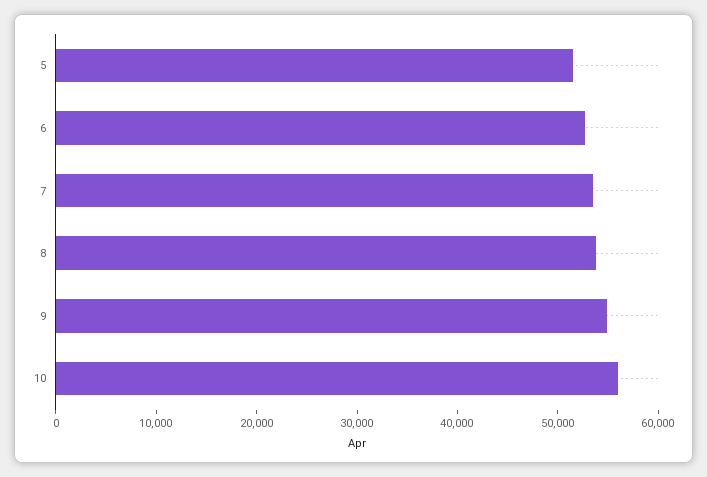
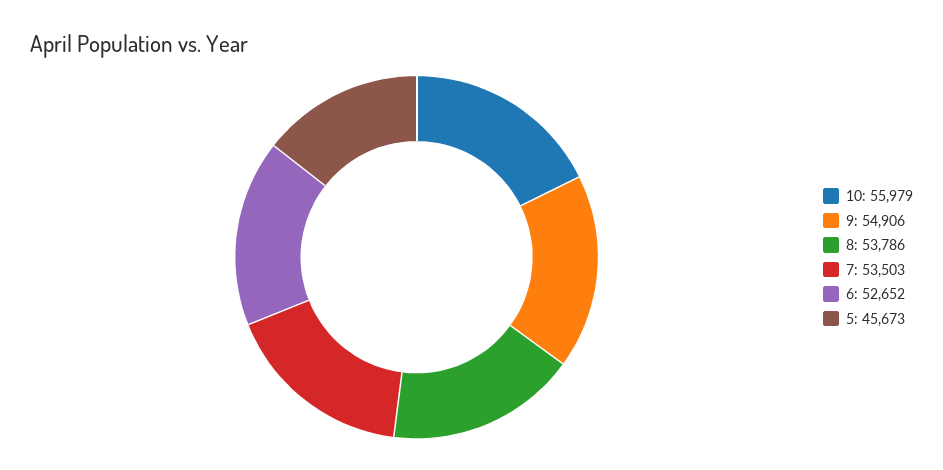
5: 52000 -> 45673

